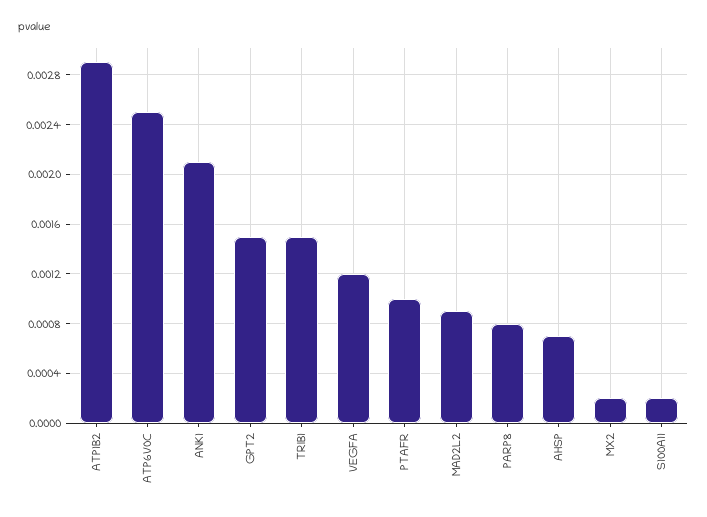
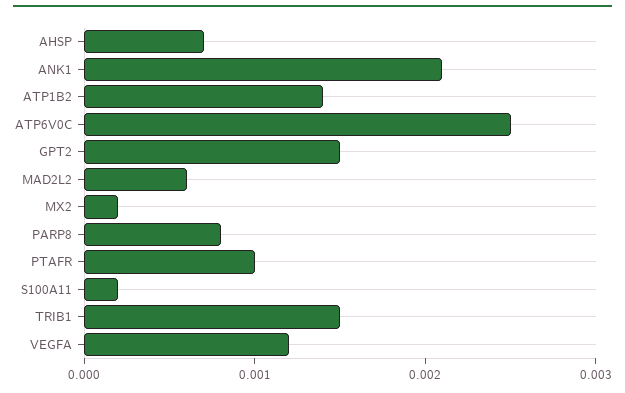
ATP1B2: 0.0029 -> 0.0014
MAD2L2: 0.0009 -> 0.0006

